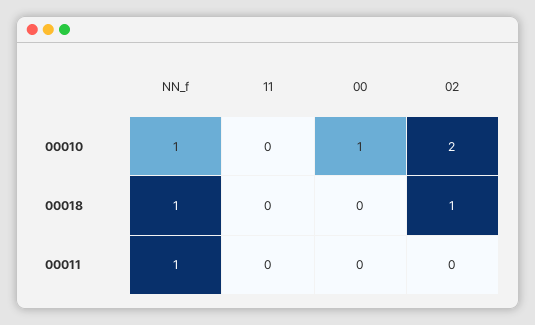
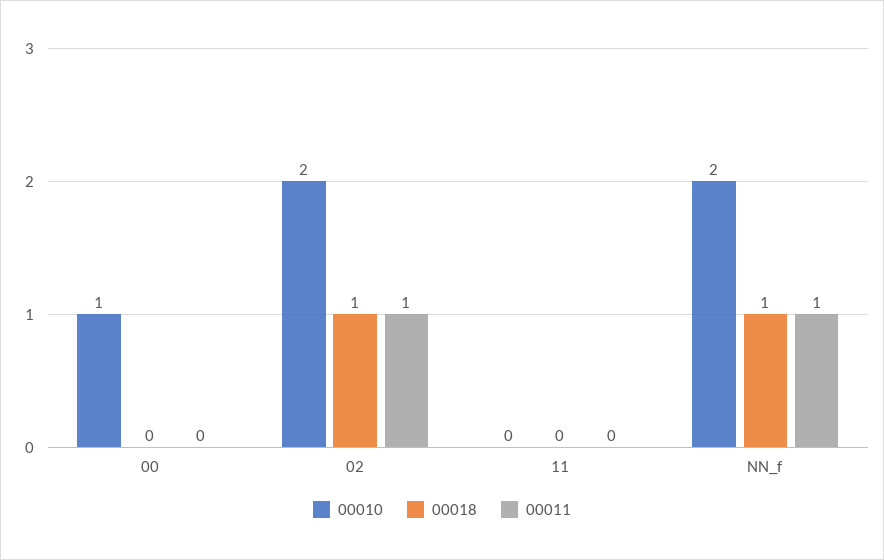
00010, NN_f: 1 -> 2
00011, 02: 0 -> 1

